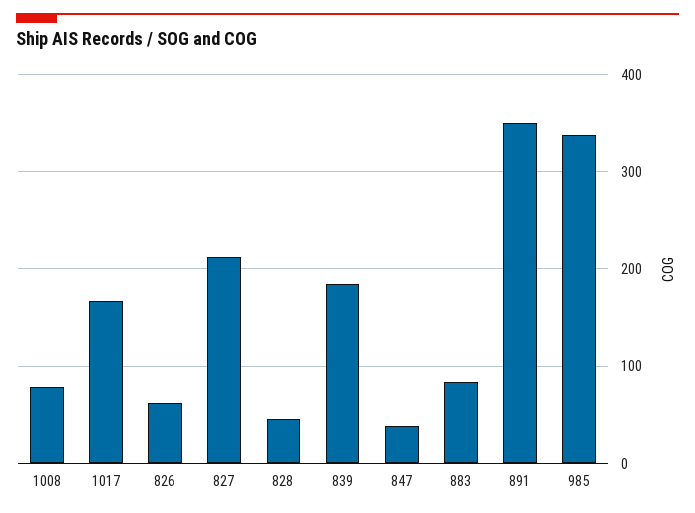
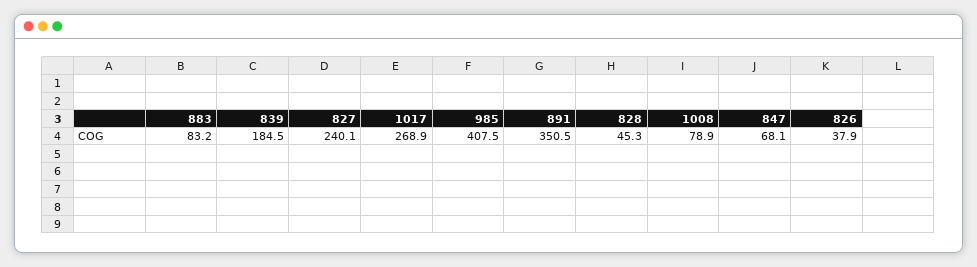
1017: 170 -> 268.9
826: 60 -> 37.9
827: 210 -> 240.1
847: 40 -> 68.1
985: 340 -> 407.5

